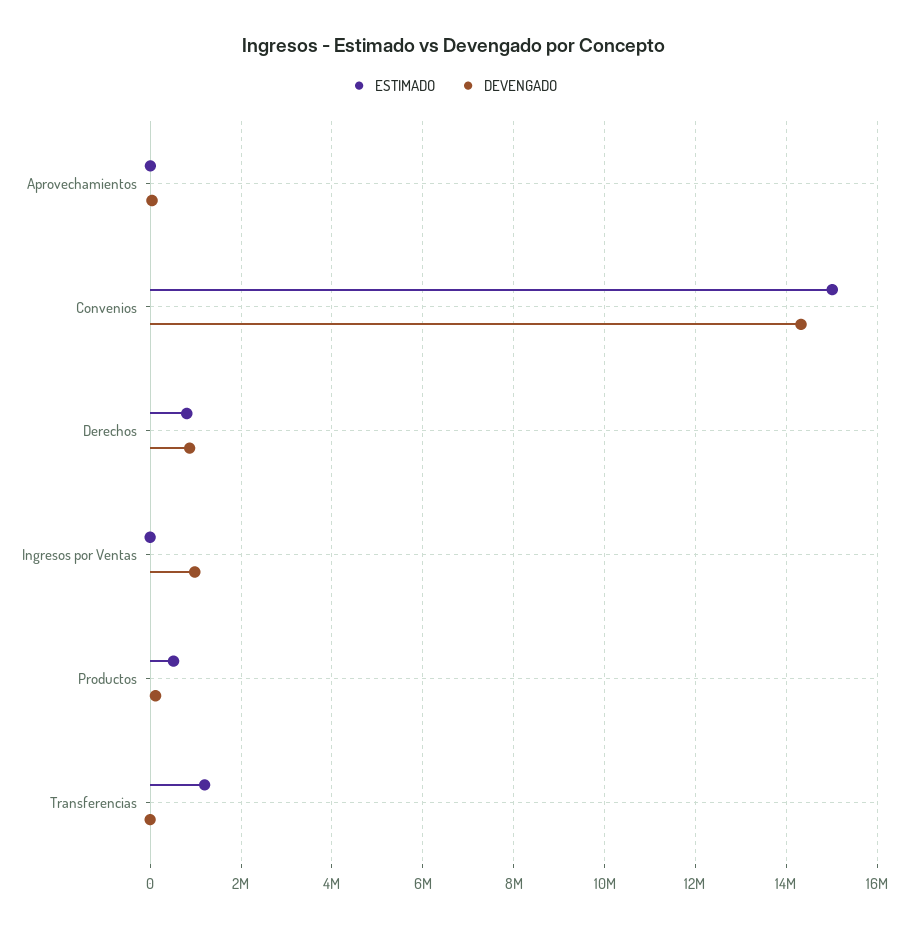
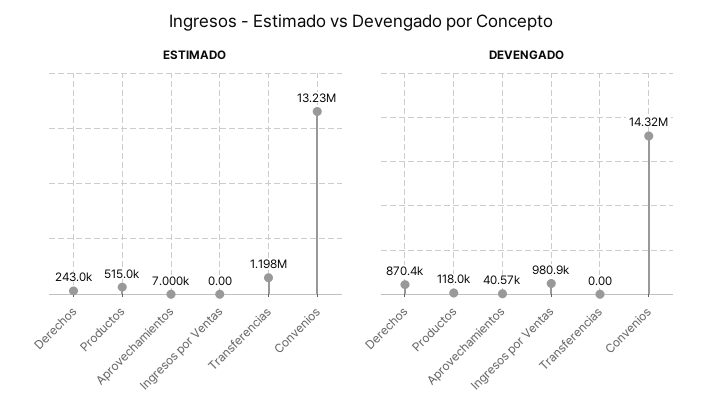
ESTIMADO, Convenios: 15000000 -> 13230000
ESTIMADO, Derechos: 800000 -> 243000

